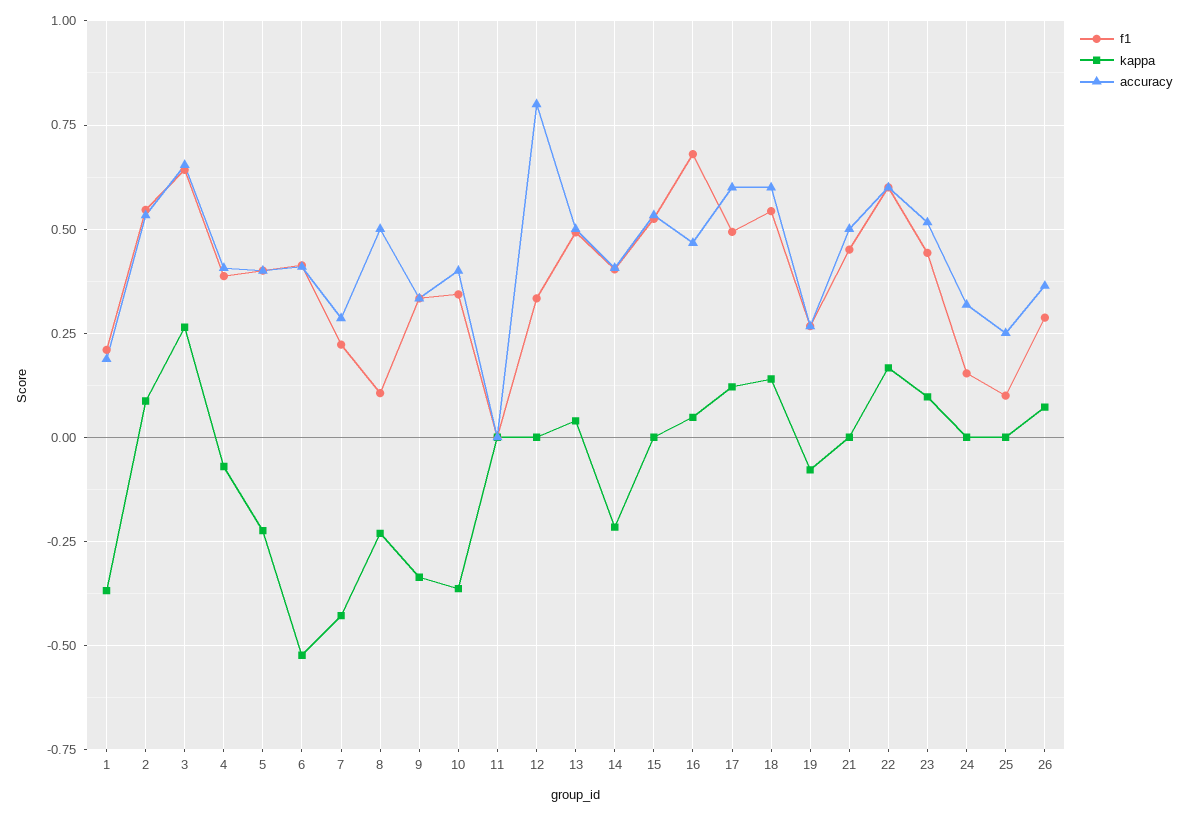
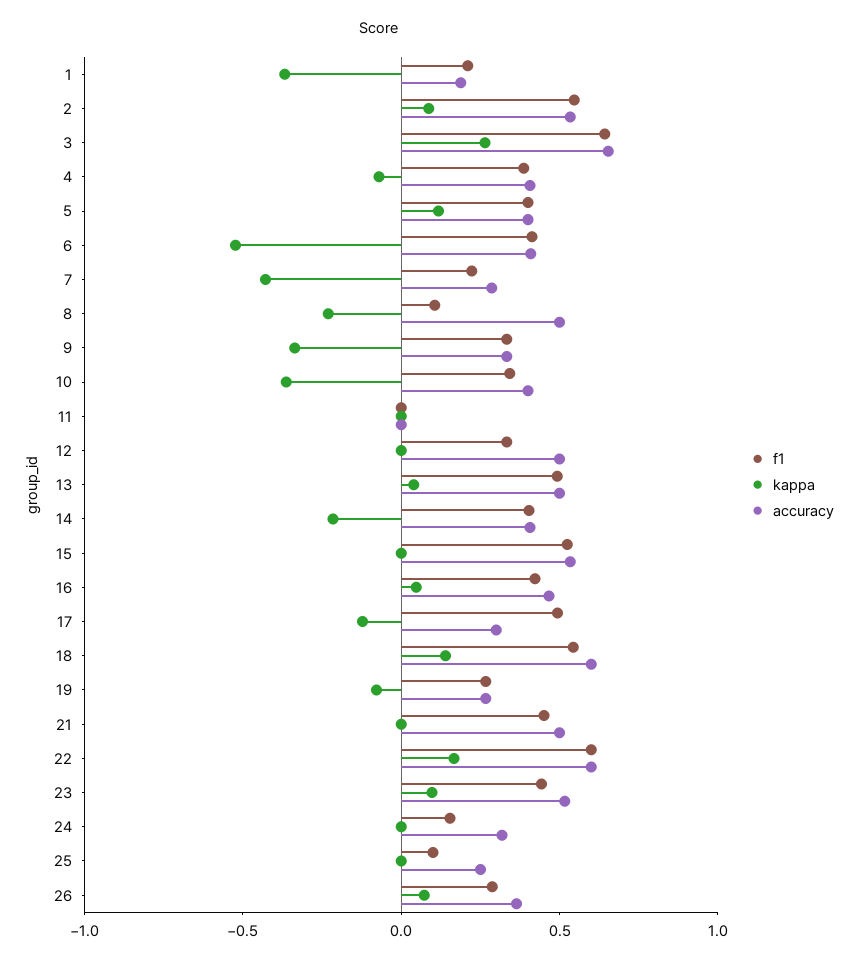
kappa, 5: -0.225 -> 0.1
accuracy, 12: 0.8 -> 0.5
f1, 16: 0.675 -> 0.4
kappa, 17: 0.125 -> -0.1
accuracy, 17: 0.6 -> 0.3

